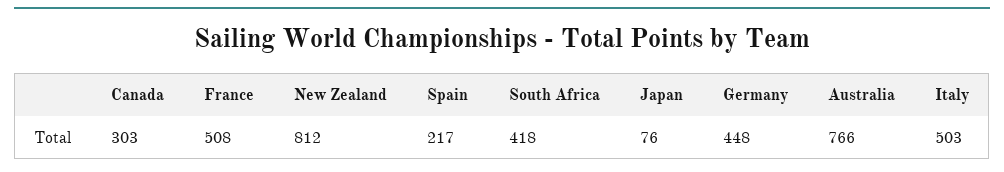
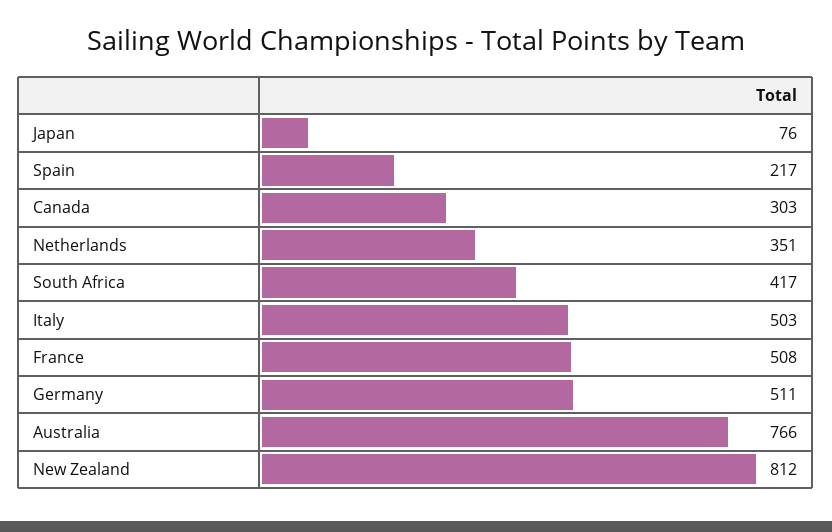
South Africa: 418 -> 417
Germany: 448 -> 511
Netherlands: none -> 351

